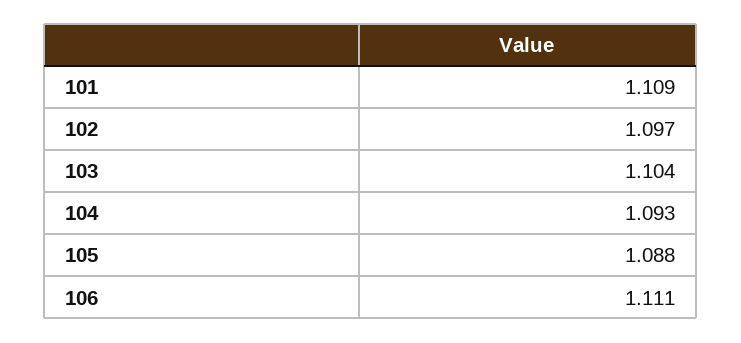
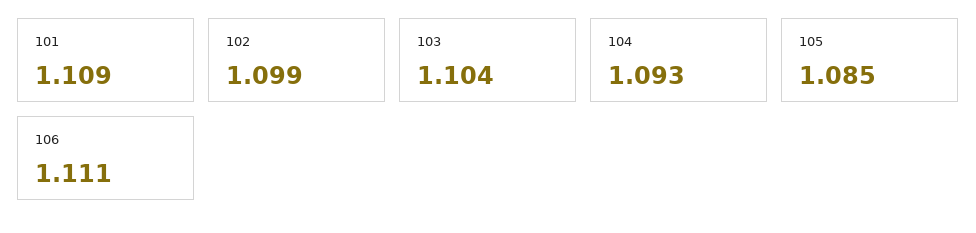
102: 1.097 -> 1.099
105: 1.088 -> 1.085

